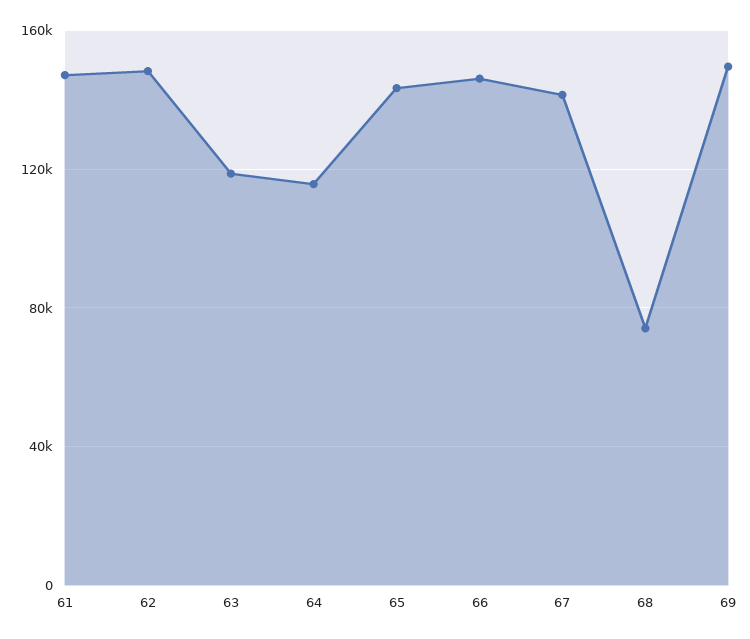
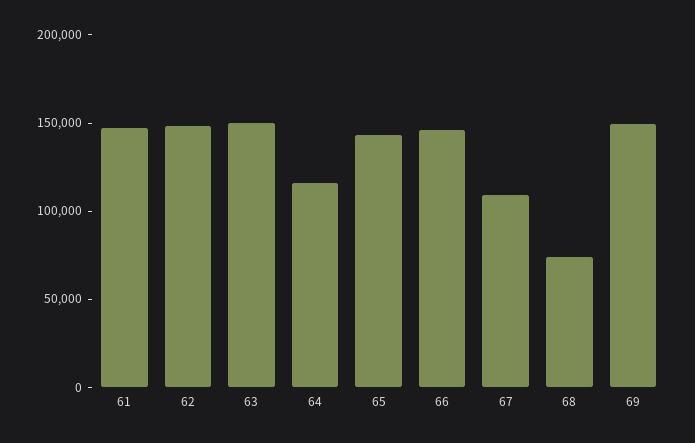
63: 120000 -> 150000
67: 140000 -> 110000

